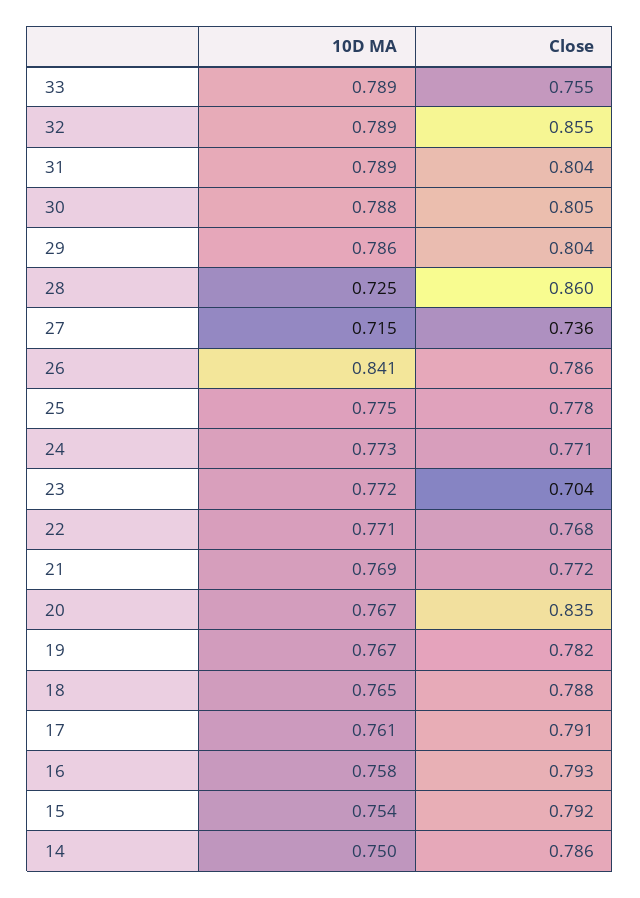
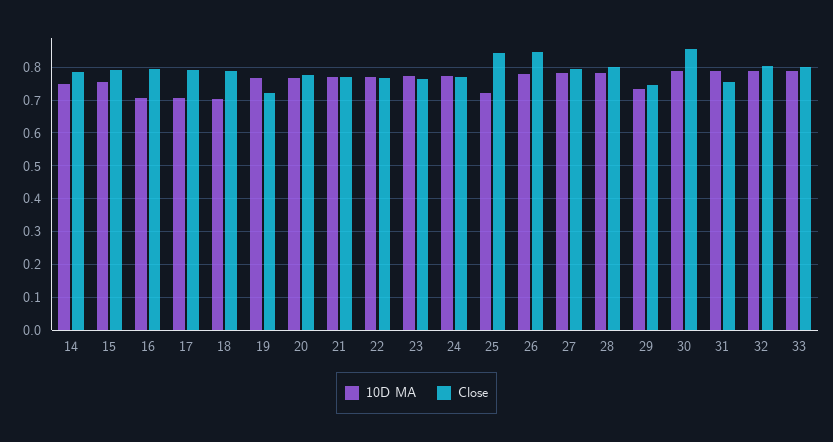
Close, 33: 0.755 -> 0.8
Close, 32: 0.855 -> 0.8
Close, 31: 0.804 -> 0.76
Close, 30: 0.805 -> 0.86
10D MA, 29: 0.786 -> 0.74
Close, 29: 0.804 -> 0.74
10D MA, 28: 0.725 -> 0.78
Close, 28: 0.86 -> 0.8
10D MA, 27: 0.715 -> 0.78
Close, 27: 0.736 -> 0.8
10D MA, 26: 0.841 -> 0.78
Close, 26: 0.786 -> 0.84
10D MA, 25: 0.775 -> 0.72
Close, 25: 0.778 -> 0.84
Close, 23: 0.704 -> 0.76
Close, 20: 0.835 -> 0.78
Close, 19: 0.782 -> 0.72
10D MA, 18: 0.765 -> 0.7
10D MA, 17: 0.761 -> 0.7
10D MA, 16: 0.758 -> 0.7

